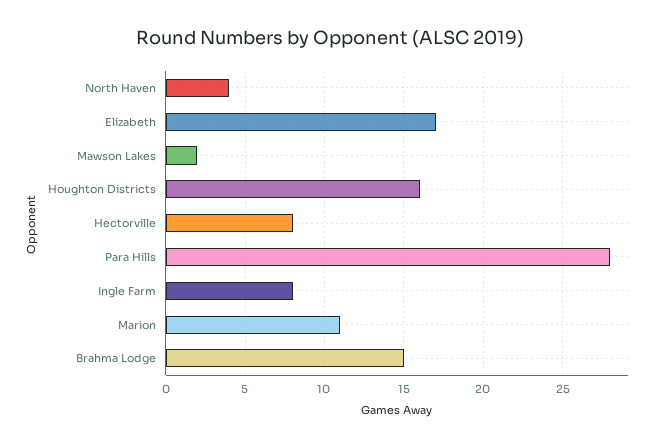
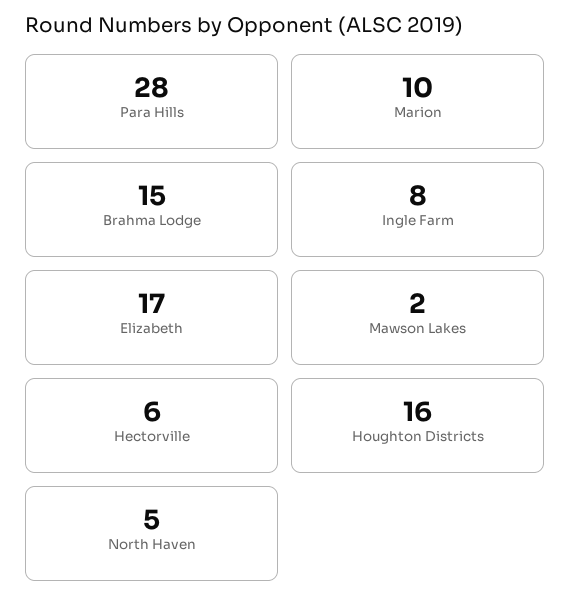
North Haven: 4 -> 5
Hectorville: 8 -> 6
Marion: 11 -> 10

